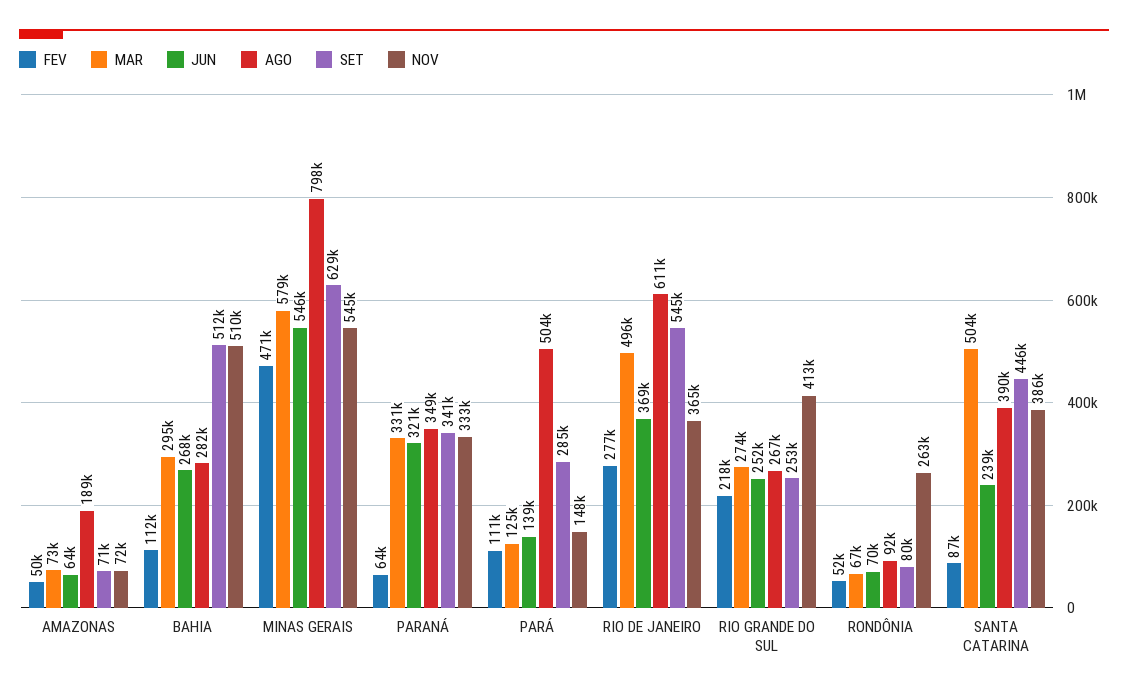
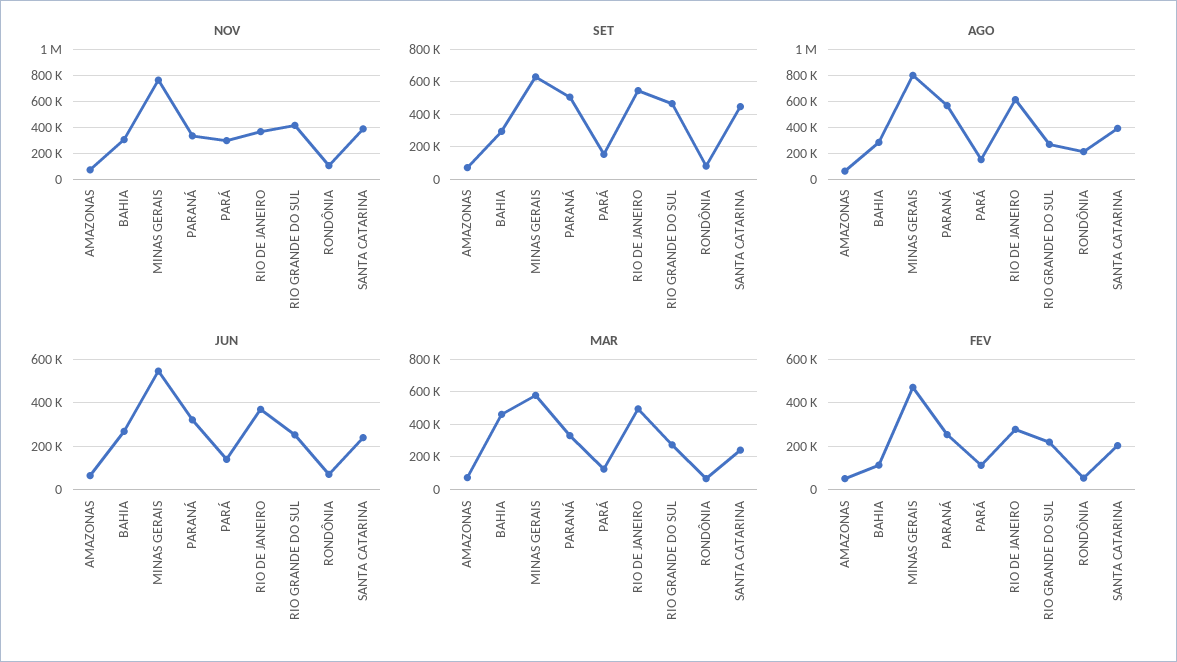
AGO, AMAZONAS: 189000 -> 50000
MAR, BAHIA: 295000 -> 450000
SET, BAHIA: 512000 -> 300000
NOV, BAHIA: 510000 -> 300000
NOV, MINAS GERAIS: 545000 -> 750000
FEV, PARANÁ: 64000 -> 250000
AGO, PARANÁ: 349000 -> 550000
SET, PARANÁ: 341000 -> 500000
AGO, PARÁ: 504000 -> 150000
SET, PARÁ: 285000 -> 150000
NOV, PARÁ: 148000 -> 300000
SET, RIO GRANDE DO SUL: 253000 -> 450000
AGO, RONDÔNIA: 92000 -> 200000
NOV, RONDÔNIA: 263000 -> 100000
FEV, SANTA CATARINA: 87000 -> 200000
MAR, SANTA CATARINA: 504000 -> 250000

